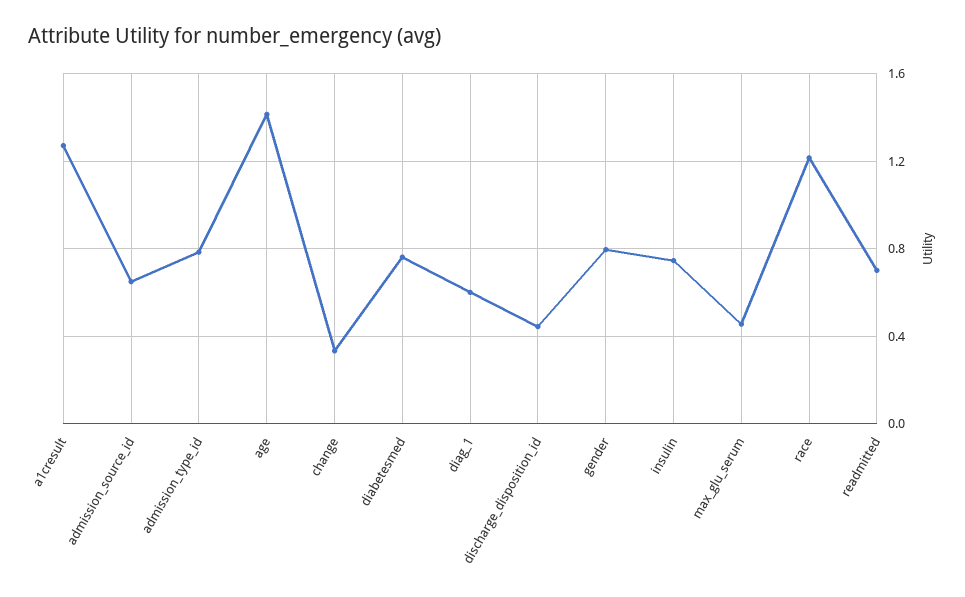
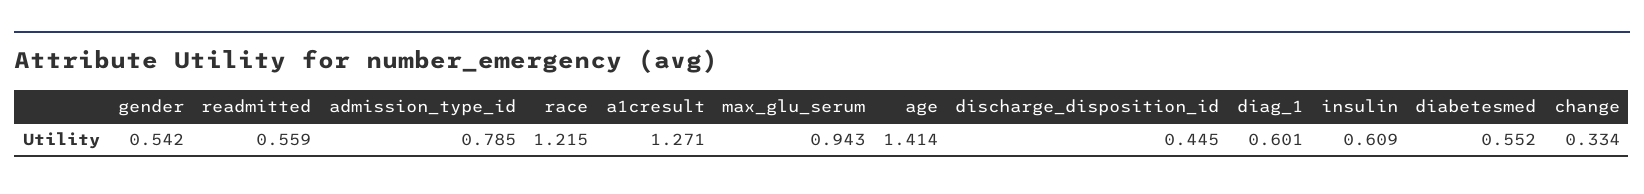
admission_source_id: 0.65 -> none
diabetesmed: 0.75 -> 0.552
gender: 0.8 -> 0.542
insulin: 0.75 -> 0.609
max_glu_serum: 0.45 -> 0.943
readmitted: 0.7 -> 0.559

